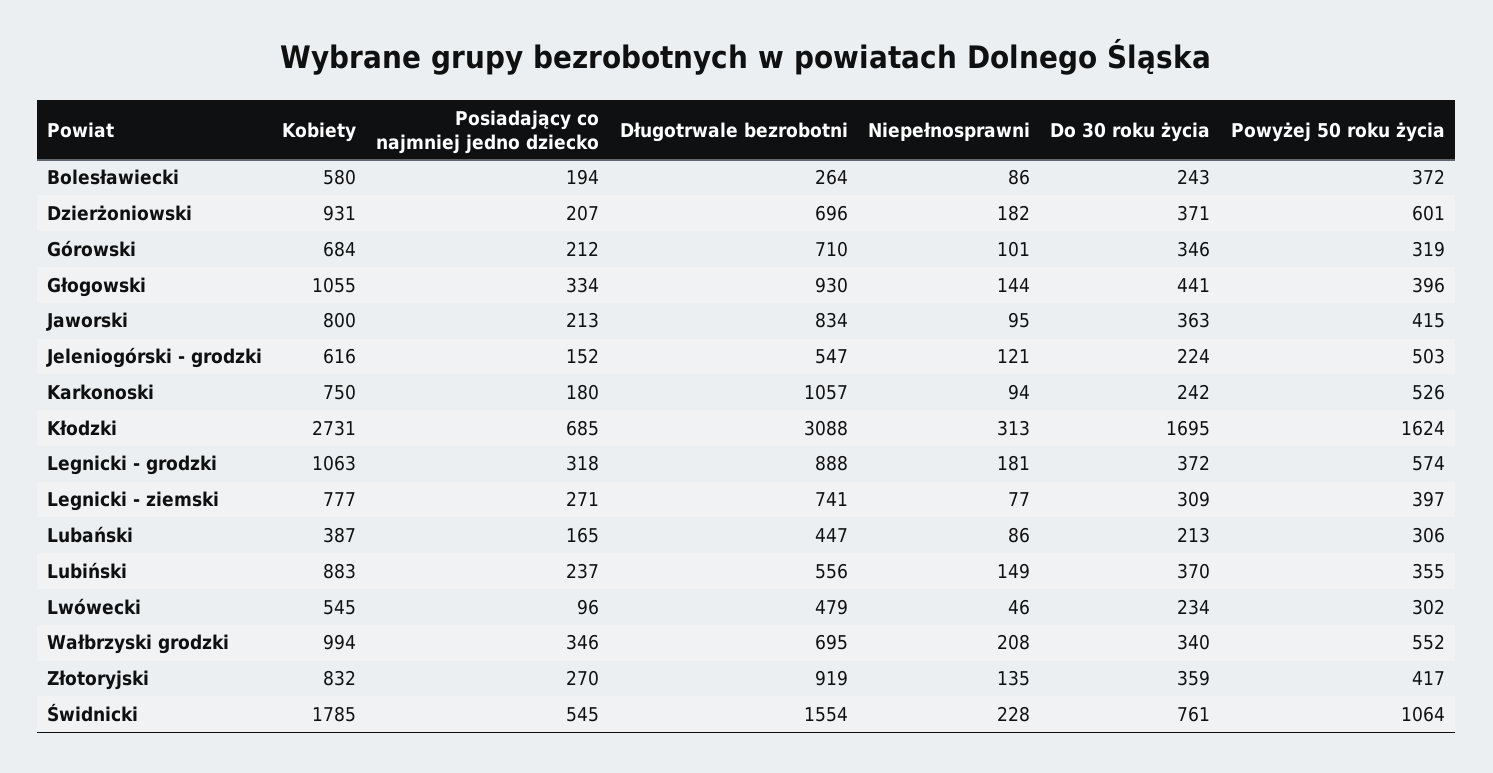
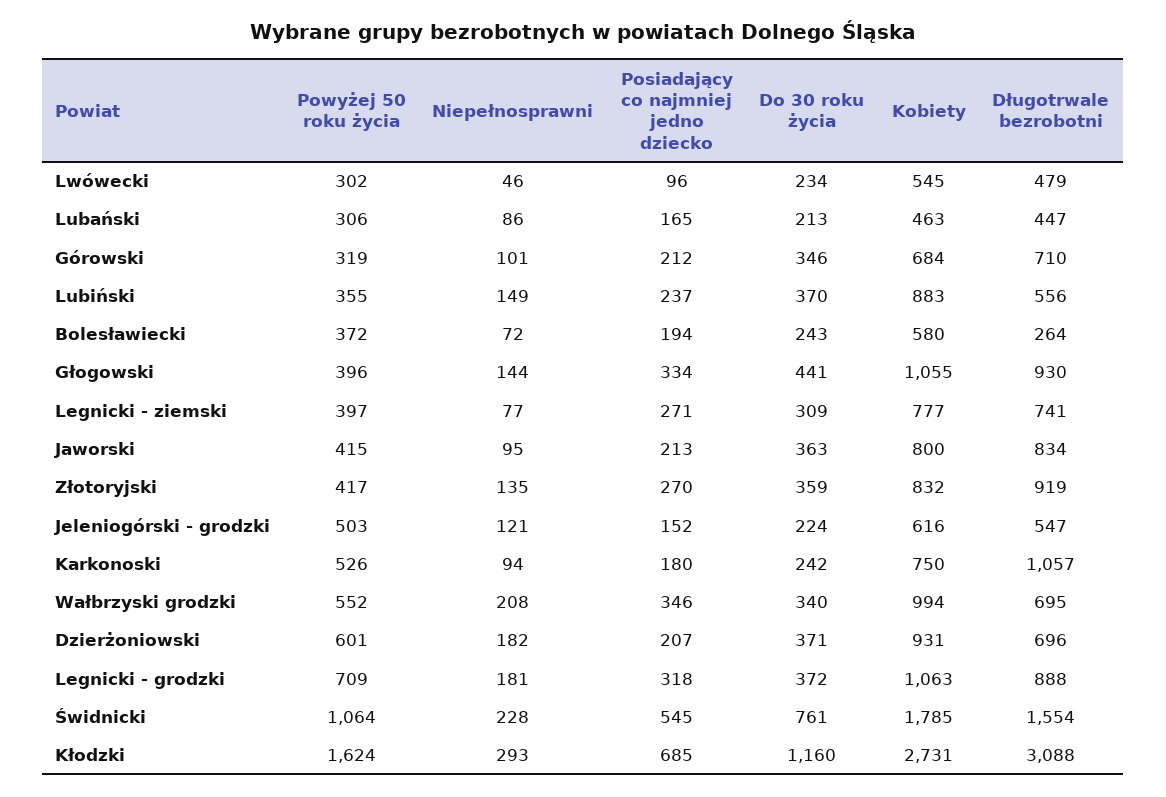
Niepełnosprawni, Bolesławiecki: 86 -> 72
Niepełnosprawni, Kłodzki: 313 -> 293
Do 30 roku życia, Kłodzki: 1695 -> 1160
Powyżej 50 roku życia, Legnicki - grodzki: 574 -> 709
Kobiety, Lubański: 387 -> 463

